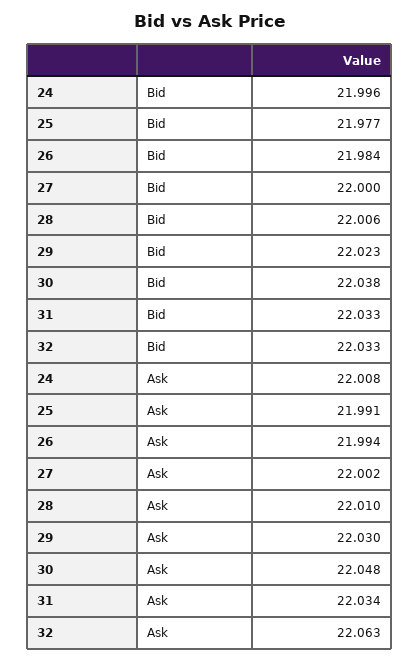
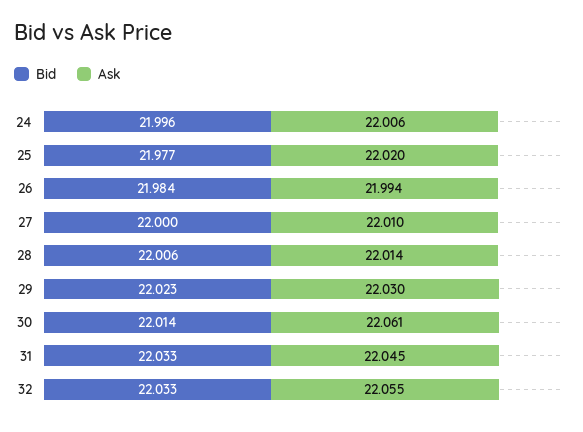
Bid, 30: 22.038 -> 22.014
Ask, 24: 22.008 -> 22.006
Ask, 25: 21.991 -> 22.02
Ask, 27: 22.002 -> 22.01
Ask, 28: 22.01 -> 22.014
Ask, 30: 22.048 -> 22.061
Ask, 31: 22.034 -> 22.045
Ask, 32: 22.063 -> 22.055

